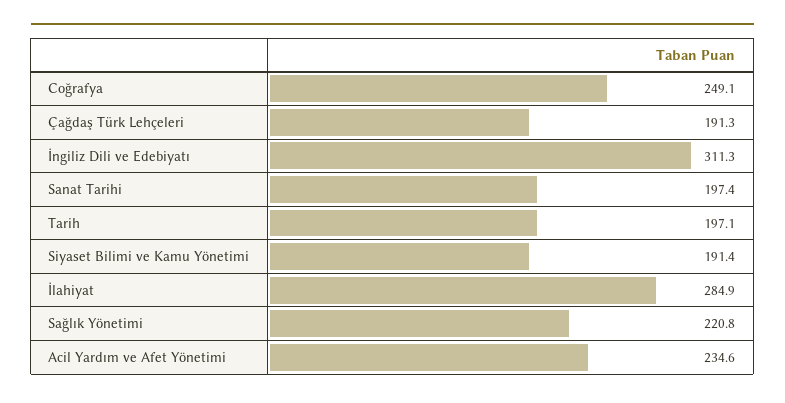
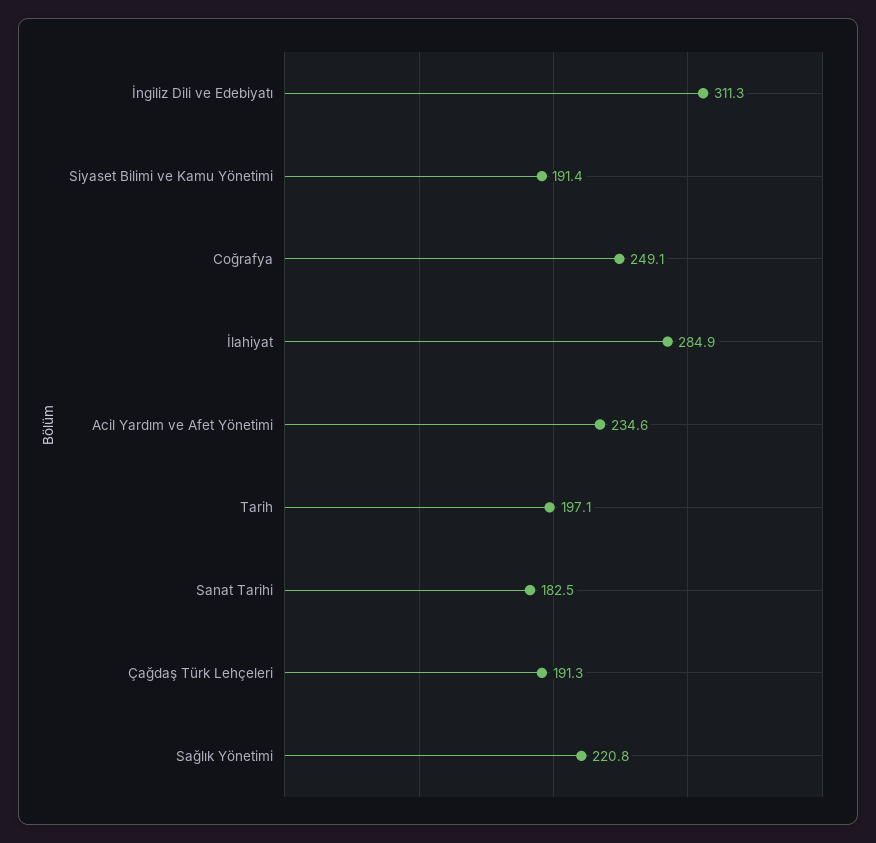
Sanat Tarihi: 197.4 -> 182.5

